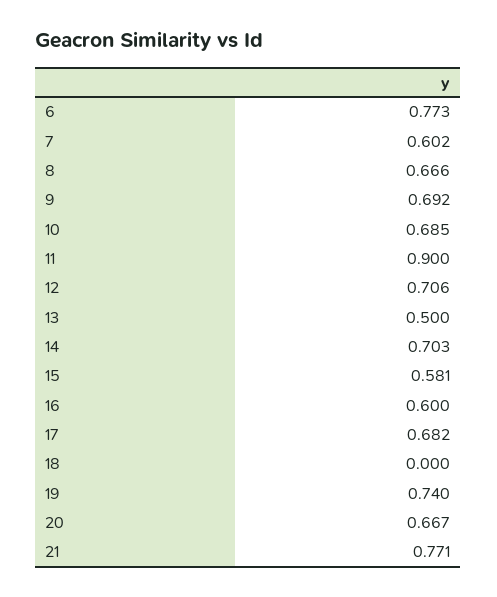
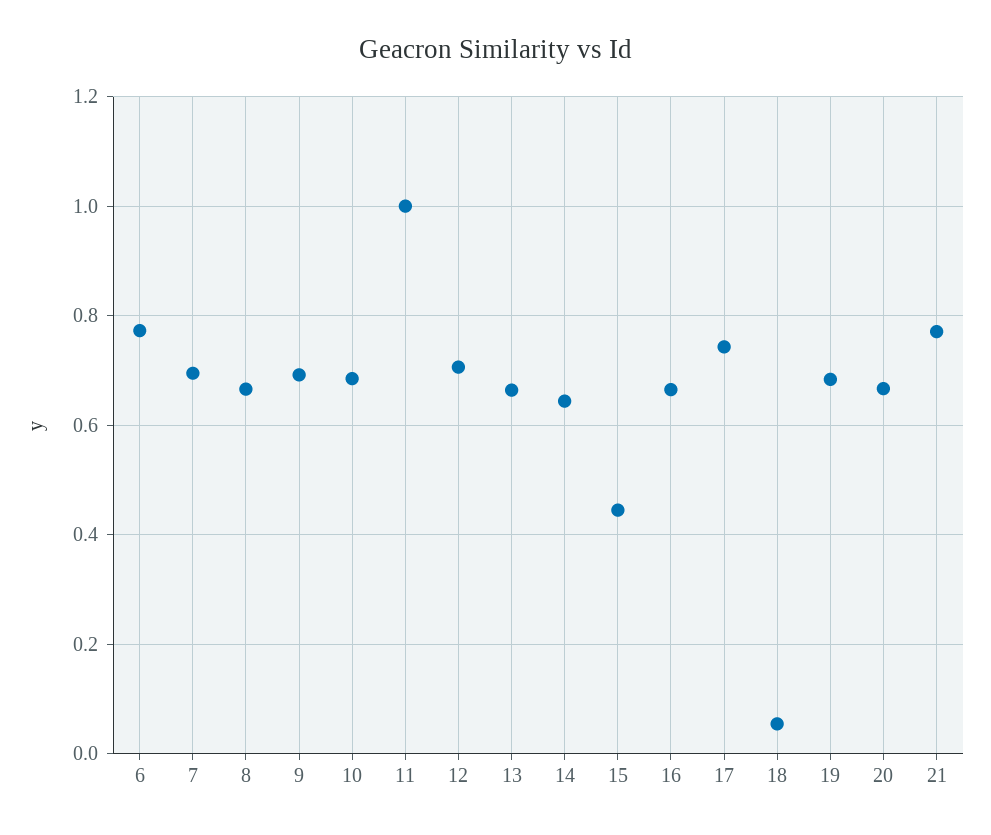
7: 0.602 -> 0.7
11: 0.9 -> 1
13: 0.5 -> 0.66
14: 0.703 -> 0.64
15: 0.581 -> 0.44
16: 0.6 -> 0.66
17: 0.682 -> 0.74
18: 0 -> 0.06
19: 0.74 -> 0.68

